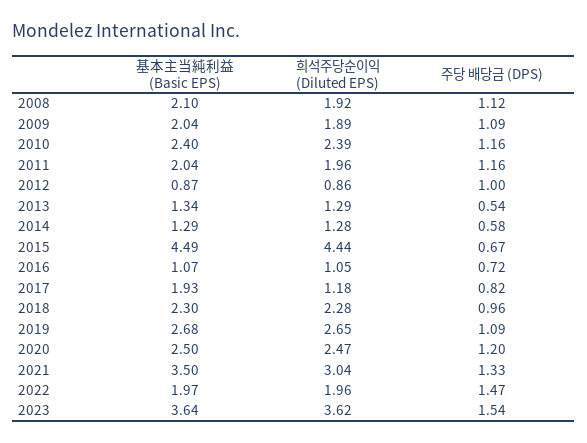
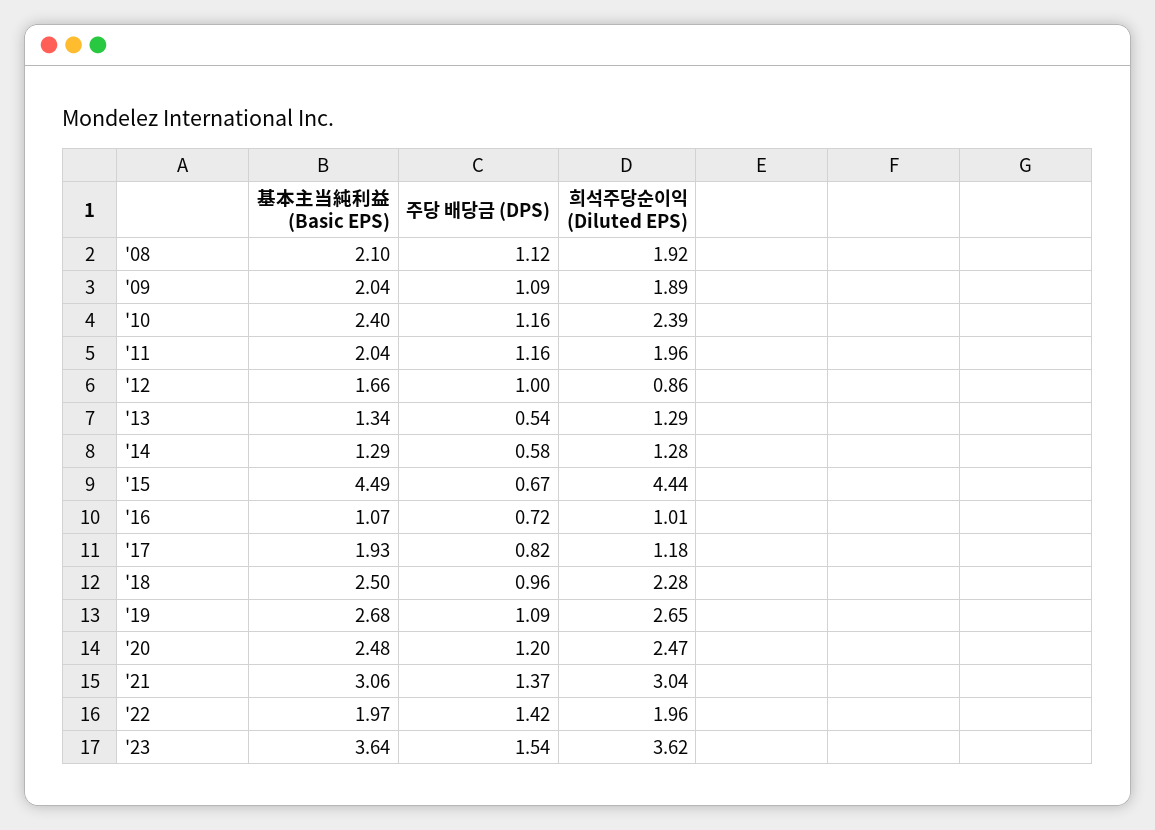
基本主当純利益 (Basic EPS), 2012: 0.87 -> 1.66
희석주당순이익 (Diluted EPS), 2016: 1.05 -> 1.01
基本主当純利益 (Basic EPS), 2018: 2.3 -> 2.5
基本主当純利益 (Basic EPS), 2020: 2.5 -> 2.48
基本主当純利益 (Basic EPS), 2021: 3.5 -> 3.06
주당 배당금 (DPS), 2021: 1.33 -> 1.37
주당 배당금 (DPS), 2022: 1.47 -> 1.42

